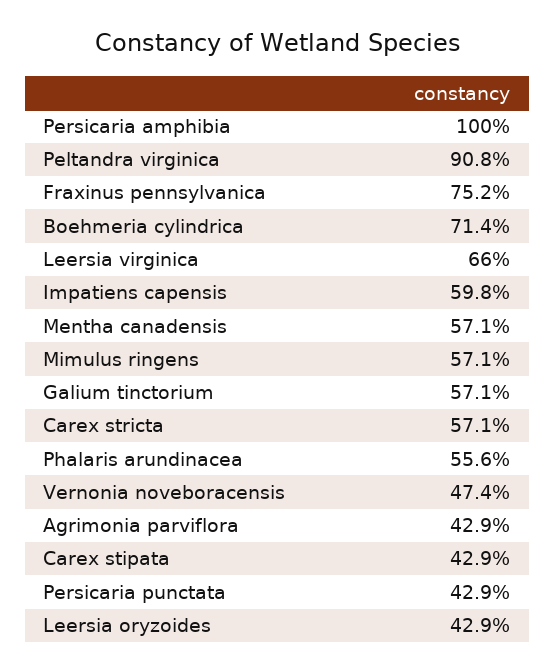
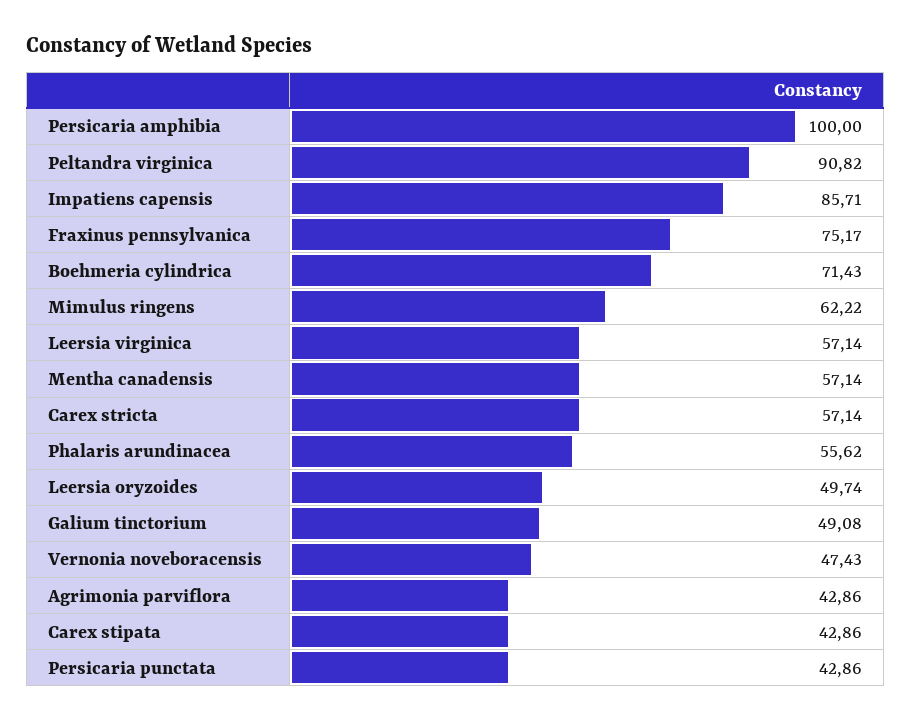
Leersia virginica: 66 -> 57.14
Impatiens capensis: 59.8 -> 85.71
Mimulus ringens: 57.1 -> 62.22
Galium tinctorium: 57.1 -> 49.08
Leersia oryzoides: 42.9 -> 49.74

